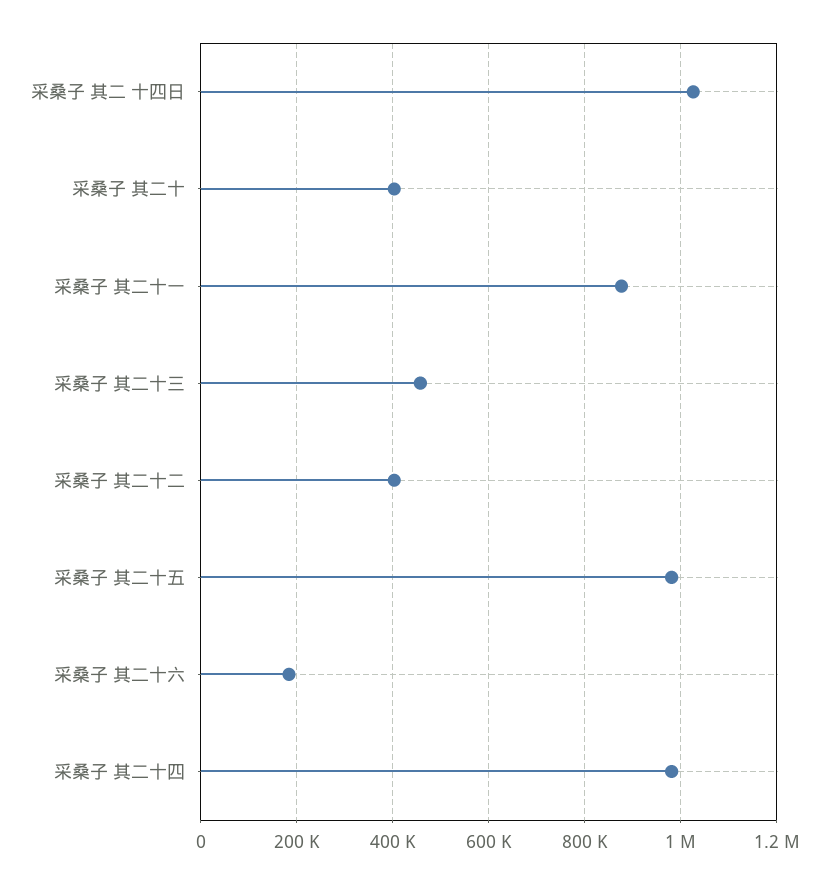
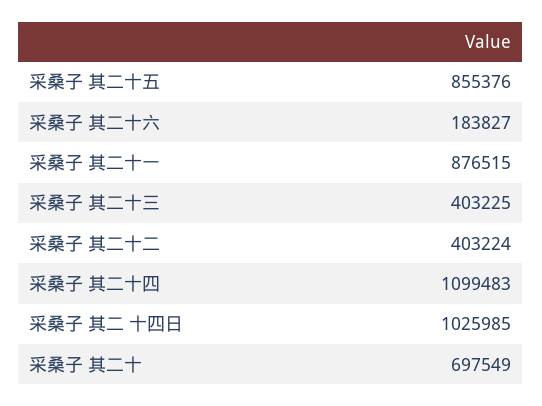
采桑子 其二十: 400000 -> 697549
采桑子 其二十三: 460000 -> 403225
采桑子 其二十五: 980000 -> 855376
采桑子 其二十四: 980000 -> 1099483

